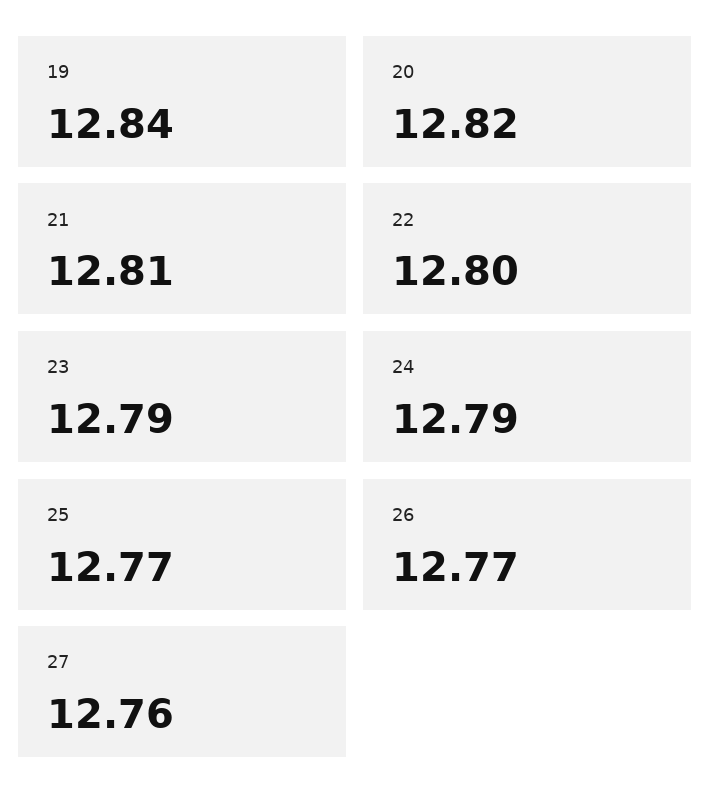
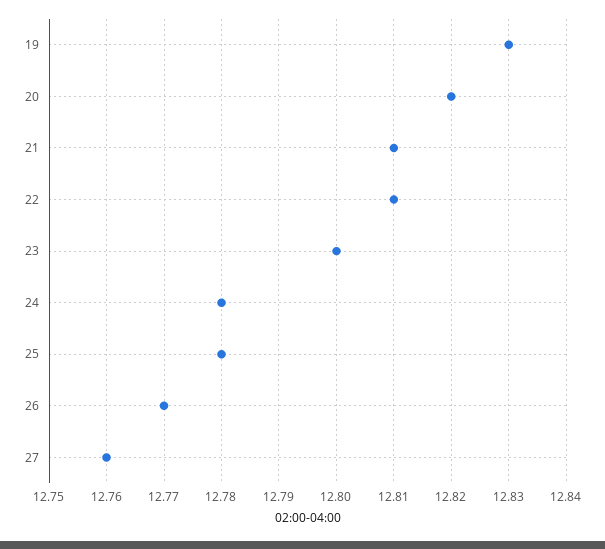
19: 12.84 -> 12.83
22: 12.8 -> 12.81
23: 12.79 -> 12.8
24: 12.79 -> 12.78
25: 12.77 -> 12.78

